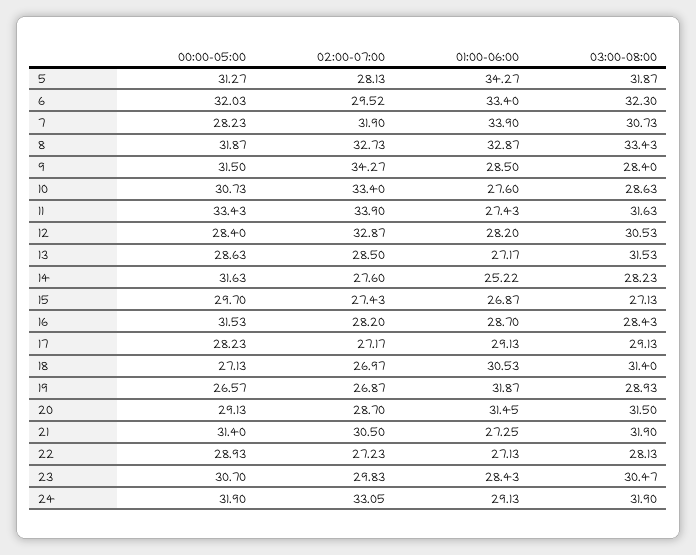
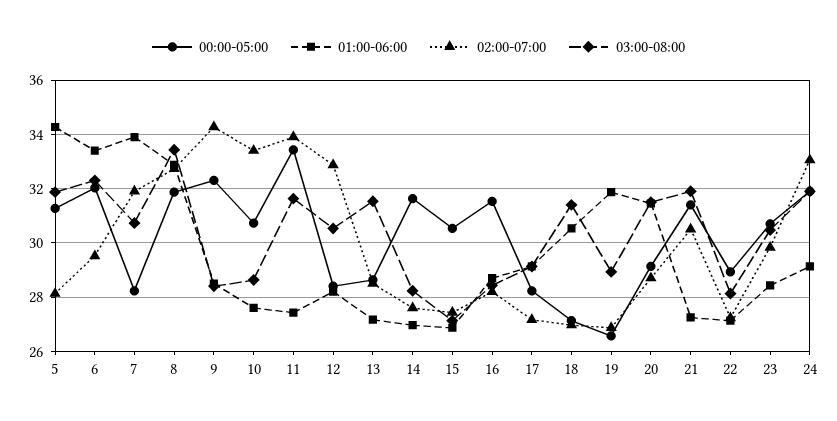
00:00-05:00, 9: 31.5 -> 32.25
01:00-06:00, 14: 25.22 -> 27
00:00-05:00, 15: 29.7 -> 30.5

